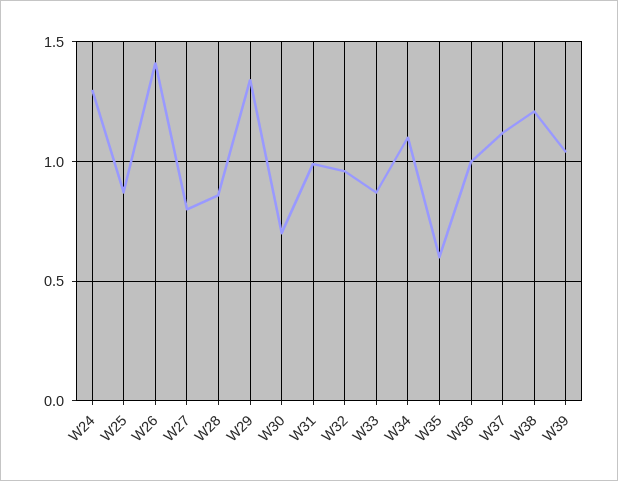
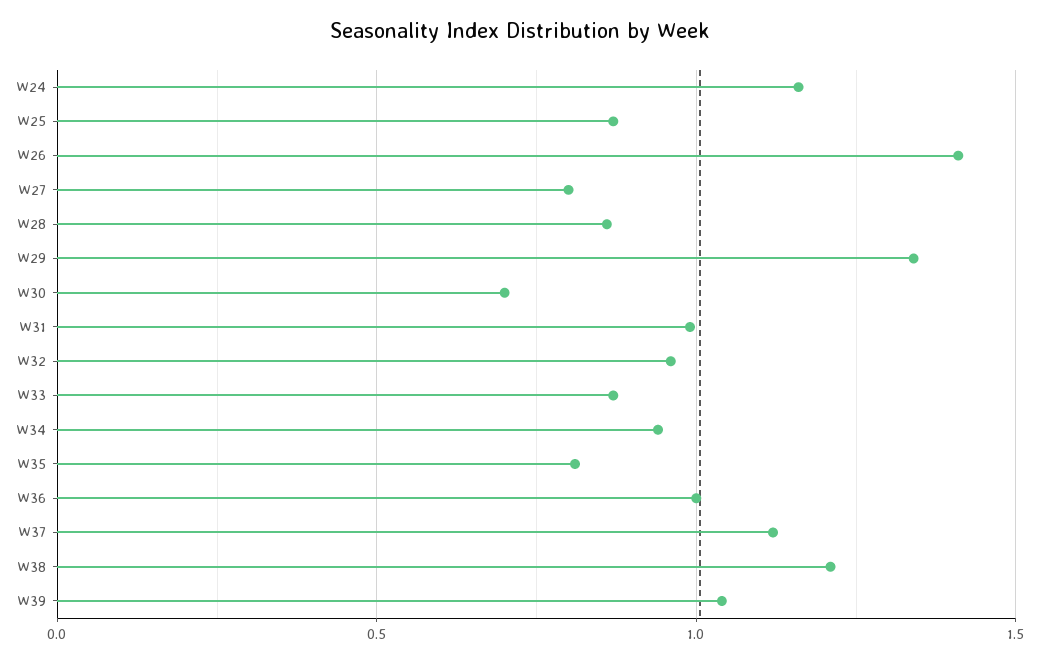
W24: 1.3 -> 1.15
W34: 1.1 -> 0.95
W35: 0.6 -> 0.8

